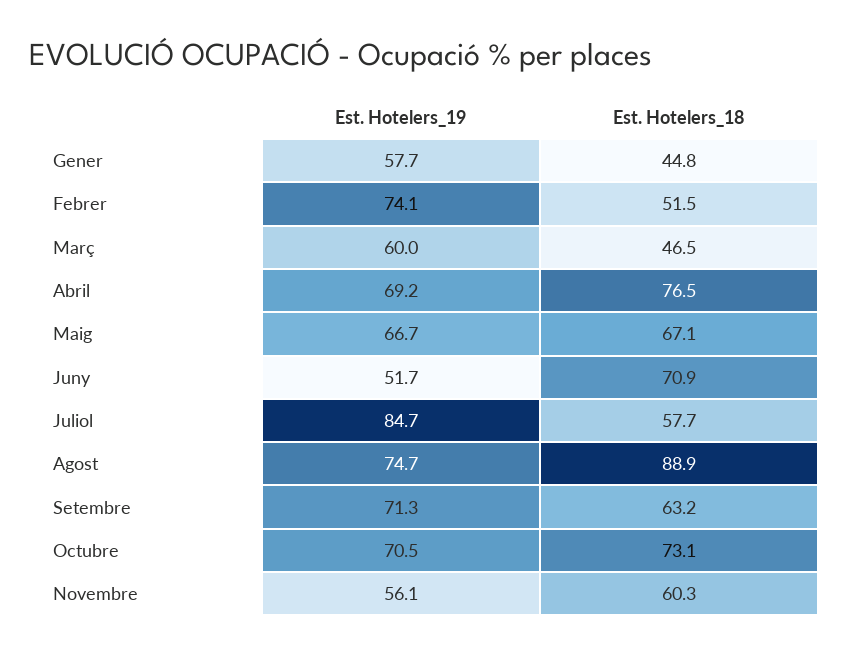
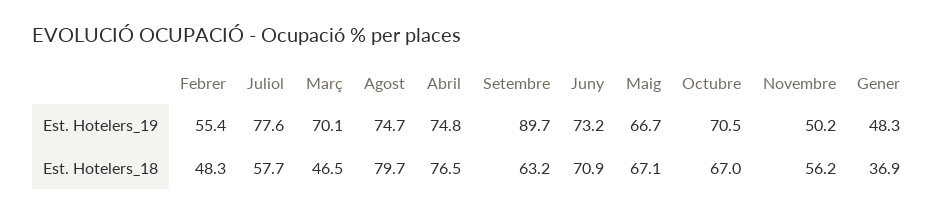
Est. Hotelers_19, Gener: 57.7 -> 48.3
Est. Hotelers_18, Gener: 44.8 -> 36.9
Est. Hotelers_19, Febrer: 74.1 -> 55.4
Est. Hotelers_18, Febrer: 51.5 -> 48.3
Est. Hotelers_19, Març: 60 -> 70.1
Est. Hotelers_19, Abril: 69.2 -> 74.8
Est. Hotelers_19, Juny: 51.7 -> 73.2
Est. Hotelers_19, Juliol: 84.7 -> 77.6
Est. Hotelers_18, Agost: 88.9 -> 79.7
Est. Hotelers_19, Setembre: 71.3 -> 89.7
Est. Hotelers_18, Octubre: 73.1 -> 67
Est. Hotelers_19, Novembre: 56.1 -> 50.2
Est. Hotelers_18, Novembre: 60.3 -> 56.2

